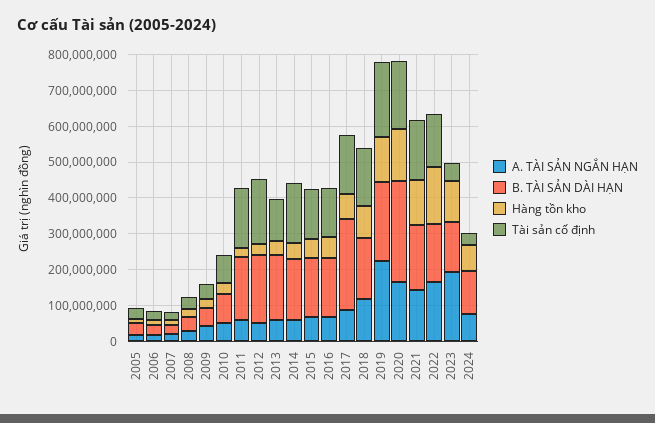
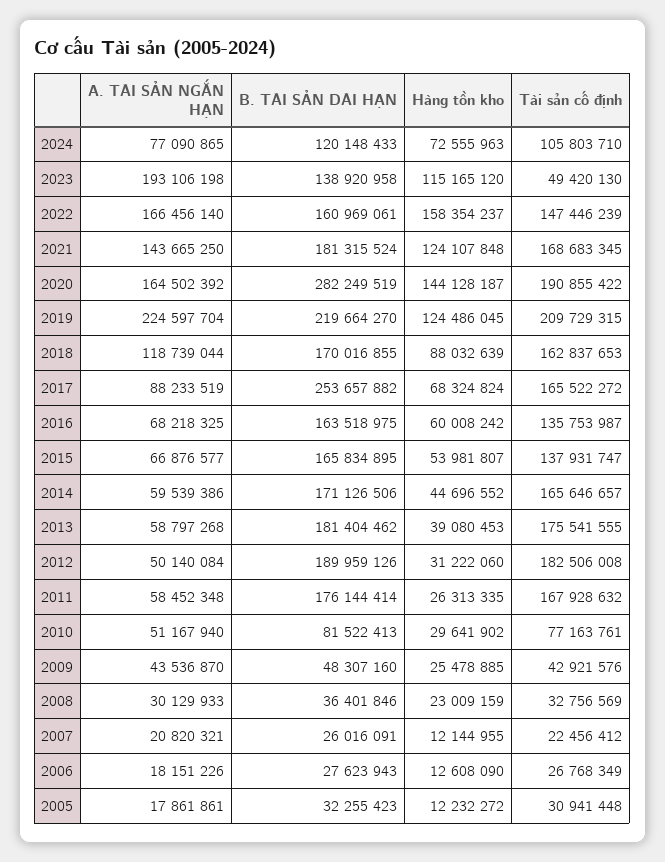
Tài sản cố định, 2013: 125000000 -> 175541555
Tài sản cố định, 2024: 25000000 -> 105803710

